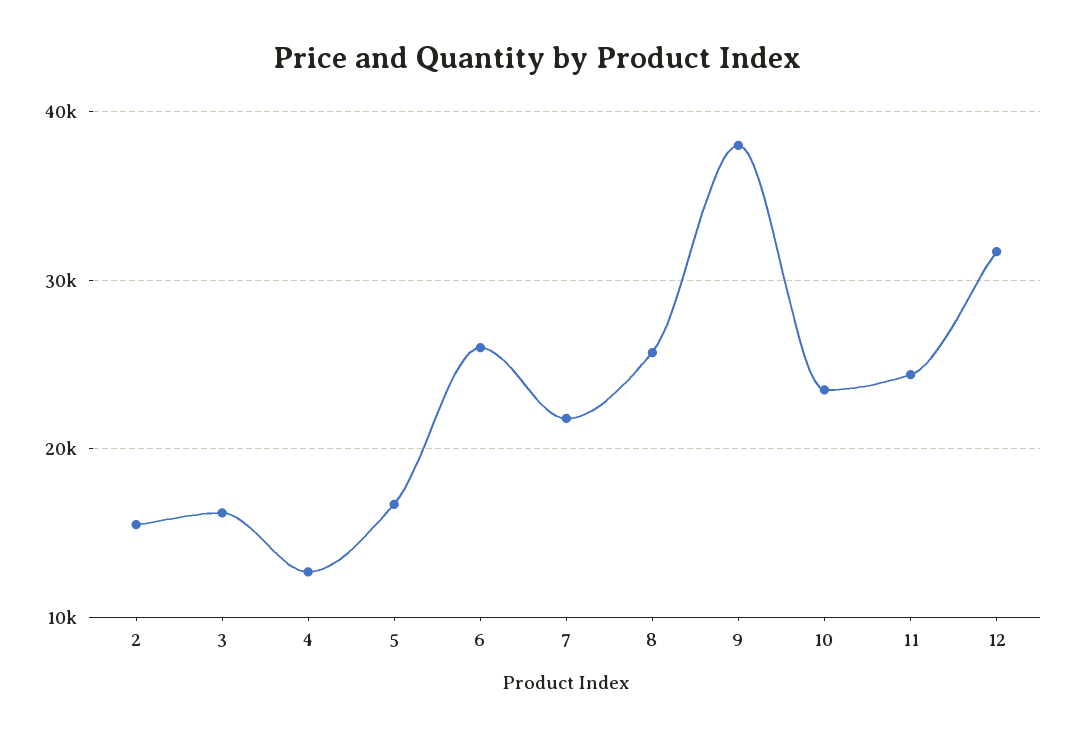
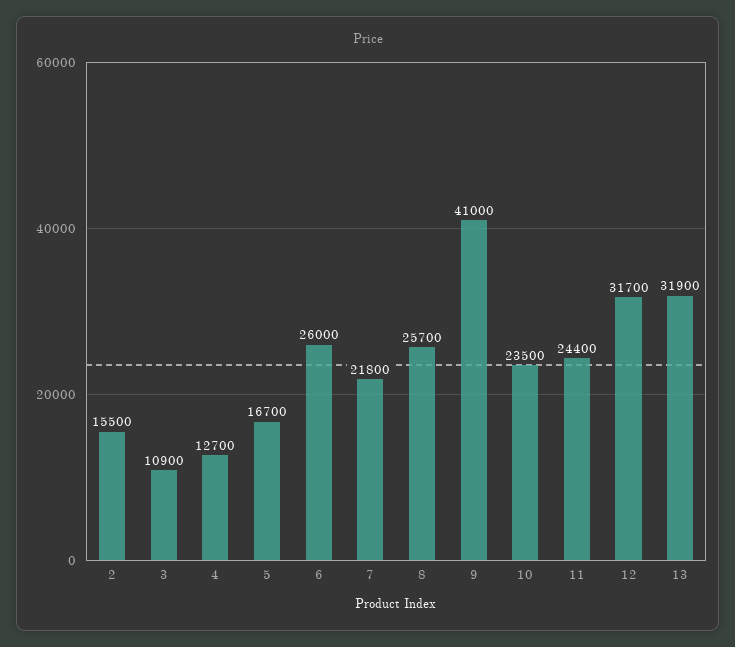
3: 16000 -> 10900
9: 38000 -> 41000
13: none -> 31900

